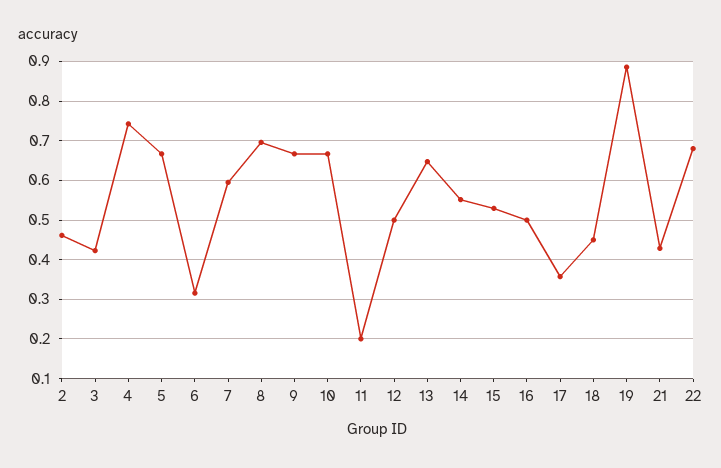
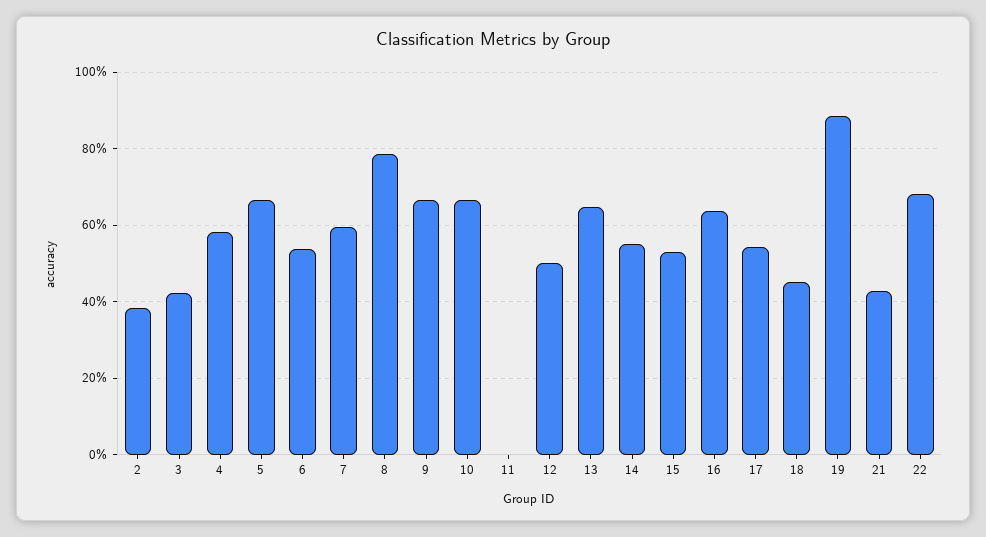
2: 0.46 -> 0.38
4: 0.74 -> 0.58
6: 0.32 -> 0.54
8: 0.7 -> 0.78
11: 0.2 -> 0
16: 0.5 -> 0.64
17: 0.36 -> 0.54

